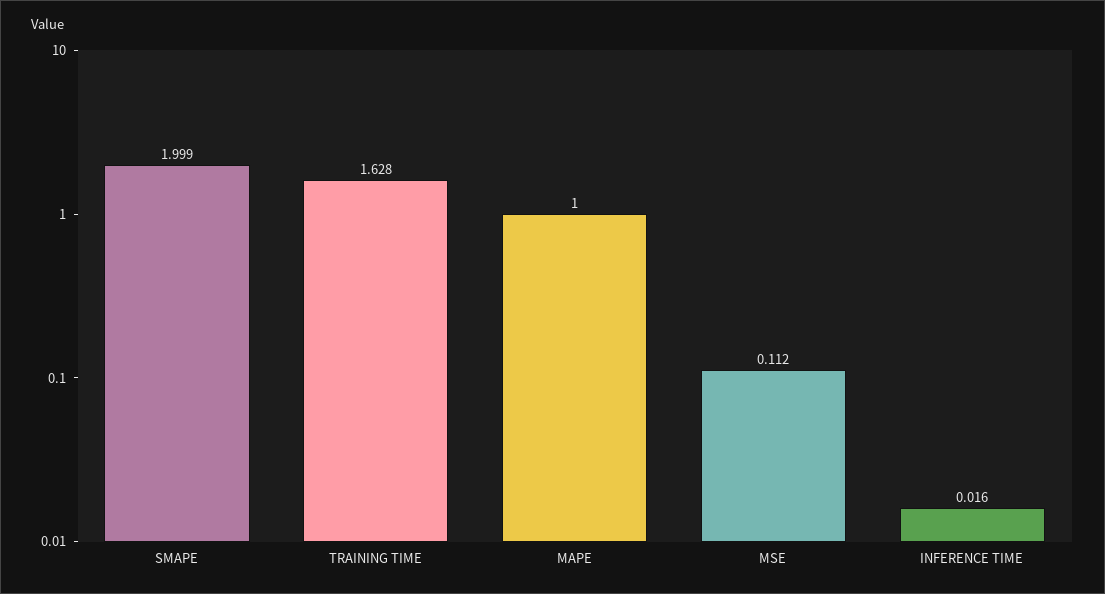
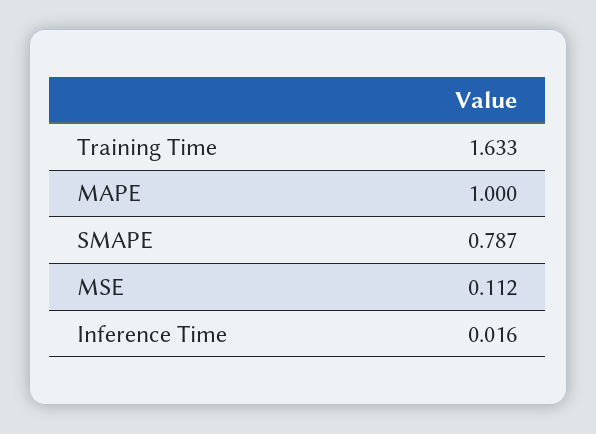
SMAPE: 1.999 -> 0.787
TRAINING TIME: 1.628 -> 1.633

